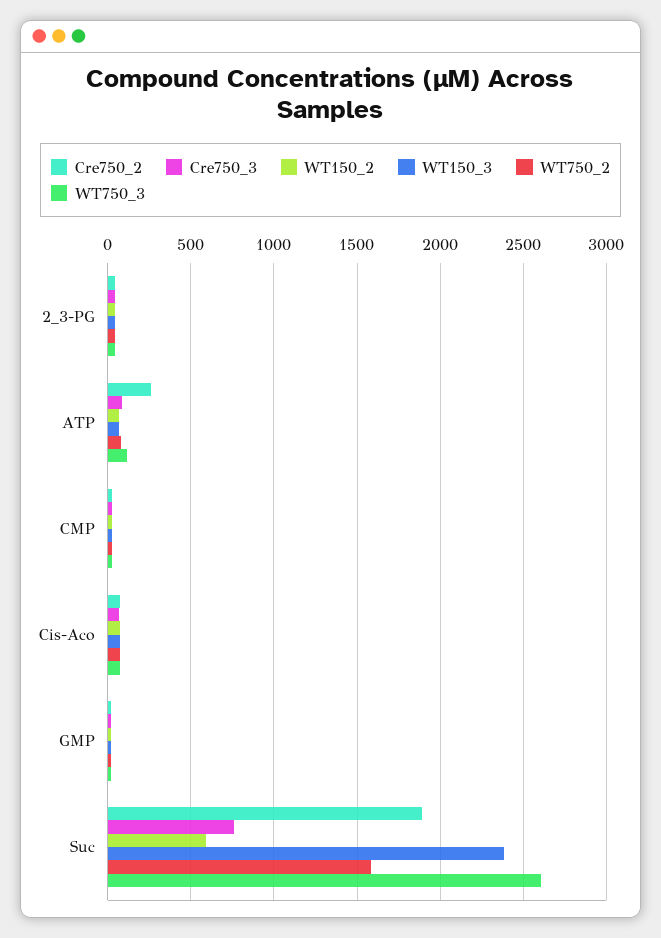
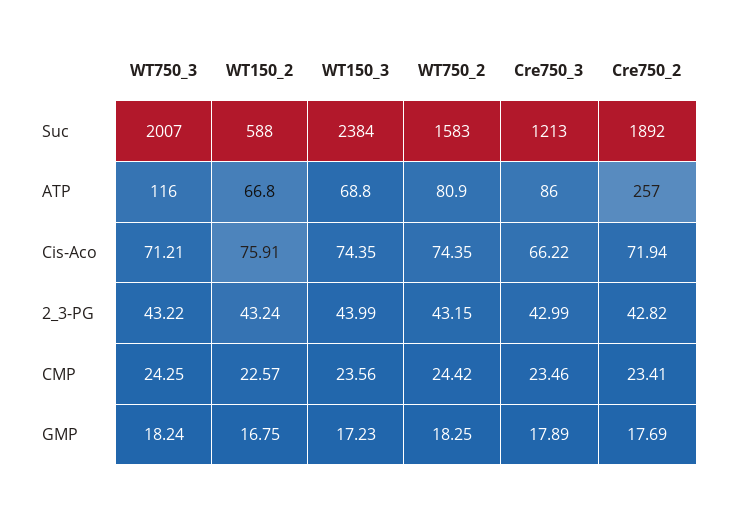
Cre750_3, Suc: 750 -> 1213
WT750_3, Suc: 2600 -> 2007

